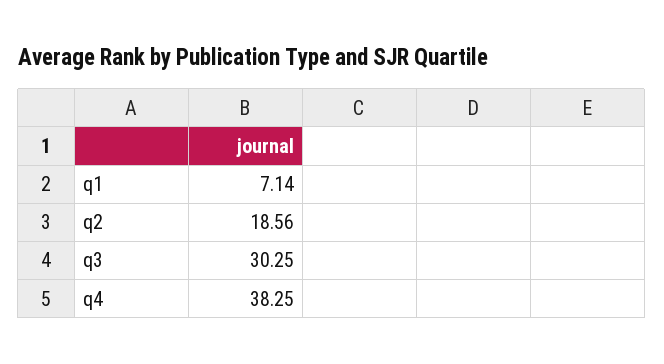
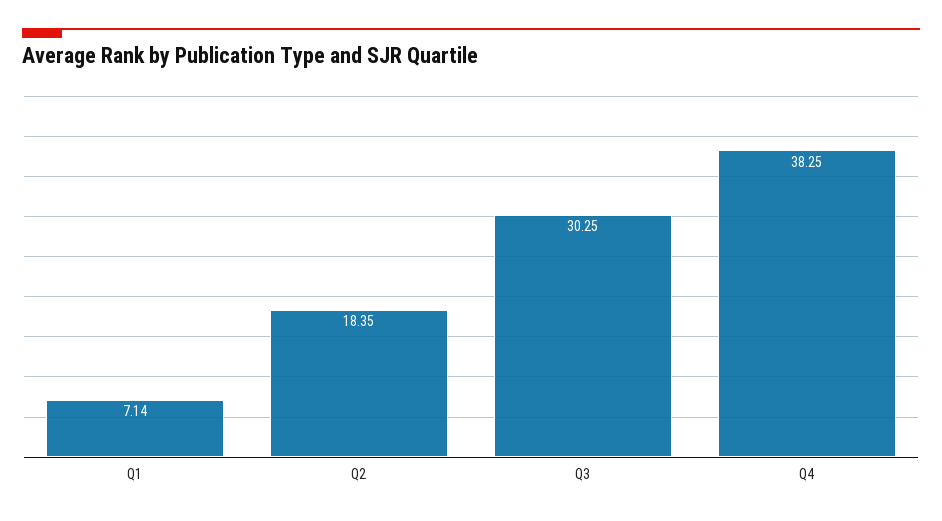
q2: 18.56 -> 18.35

